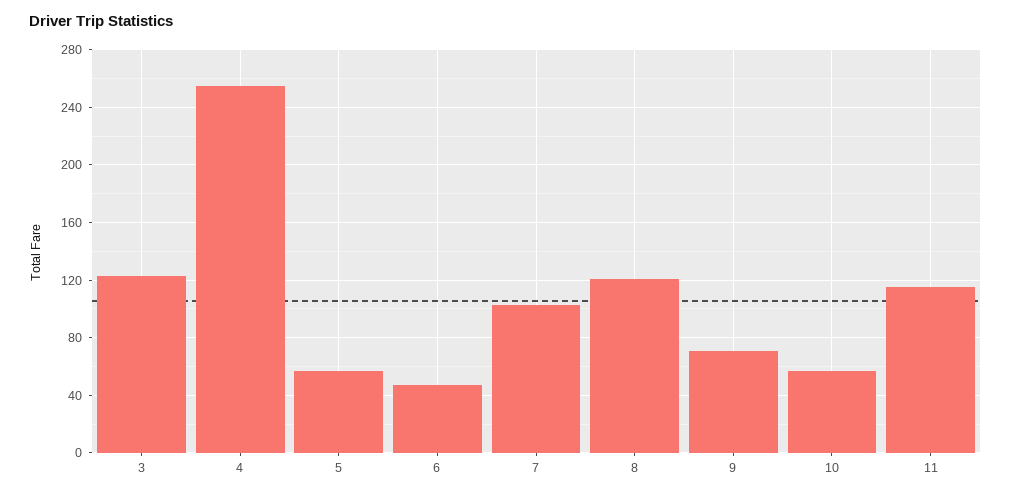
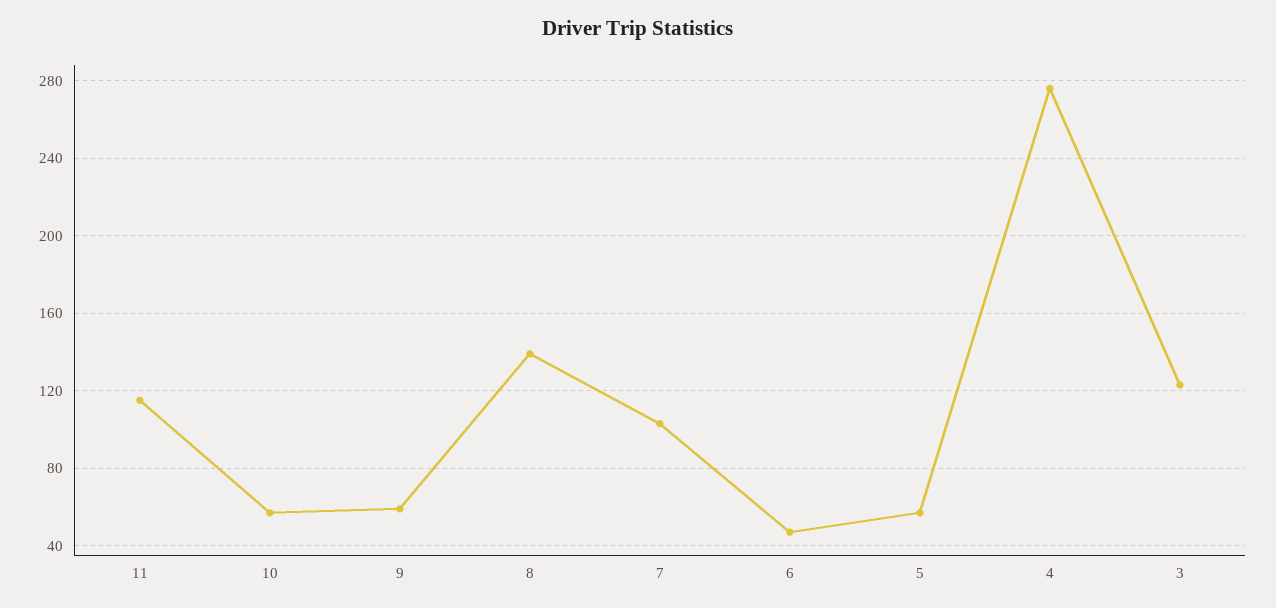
4: 255 -> 275
8: 120 -> 140
9: 70 -> 60

